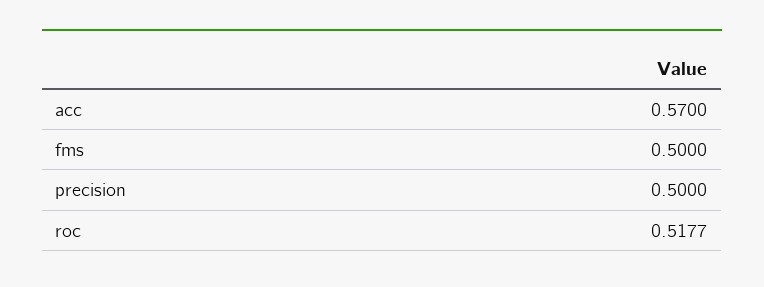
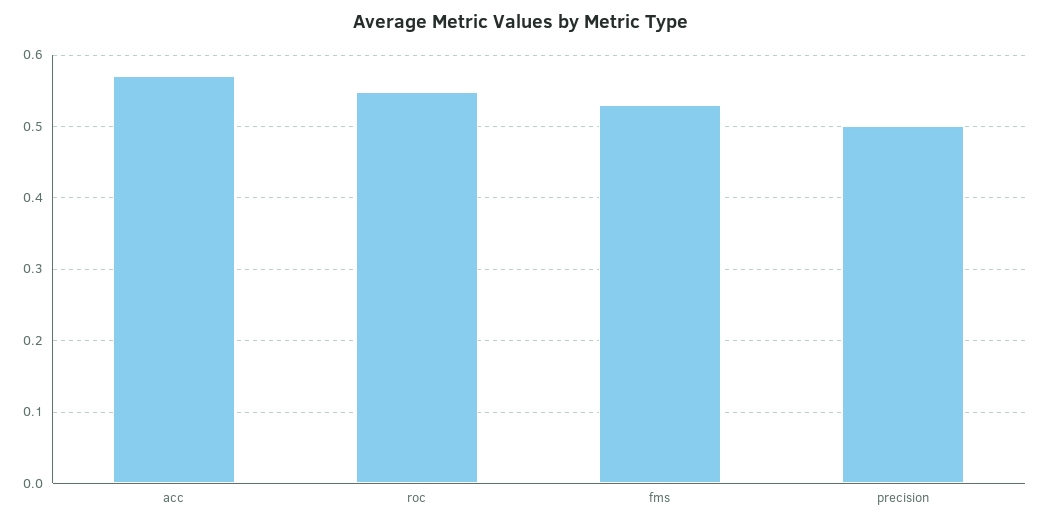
fms: 0.5 -> 0.53
roc: 0.5177 -> 0.55

